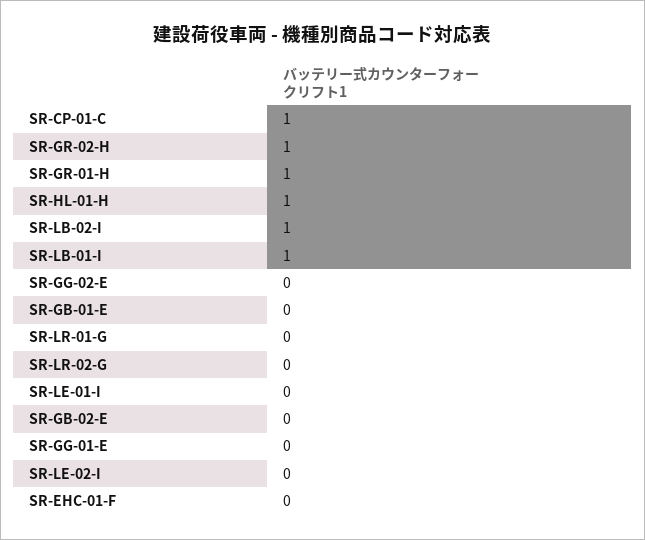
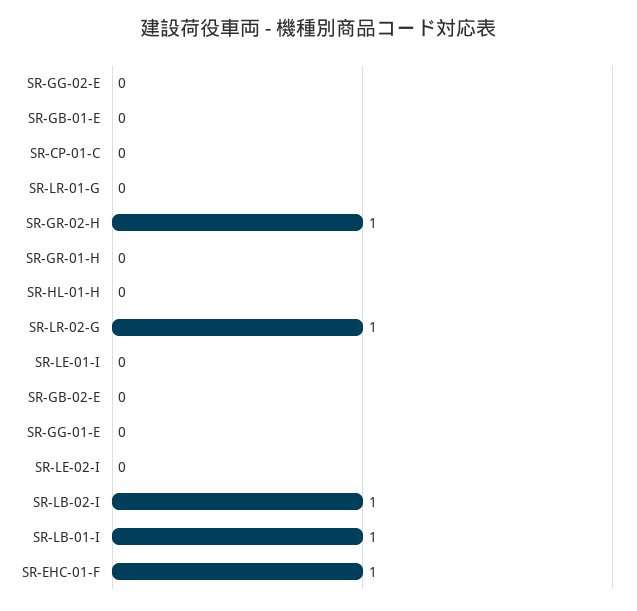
SR-CP-01-C: 1 -> 0
SR-GR-01-H: 1 -> 0
SR-HL-01-H: 1 -> 0
SR-LR-02-G: 0 -> 1
SR-EHC-01-F: 0 -> 1

